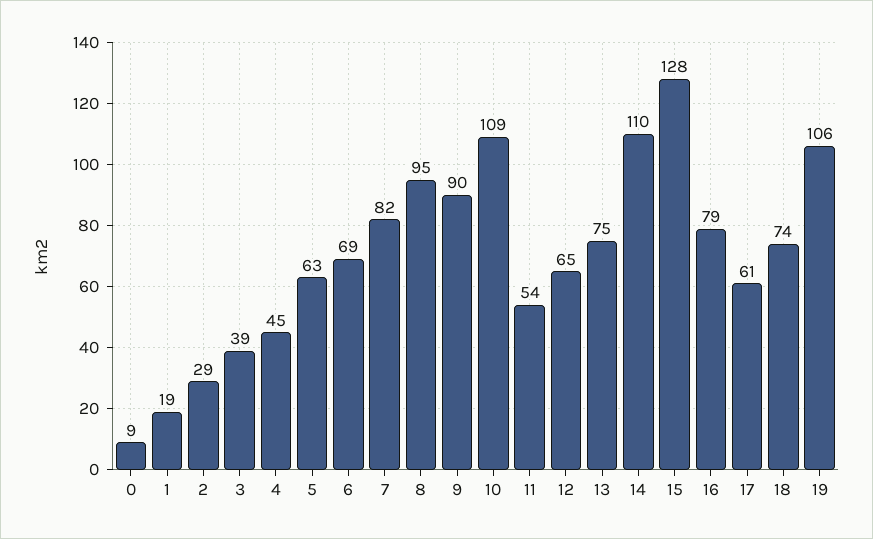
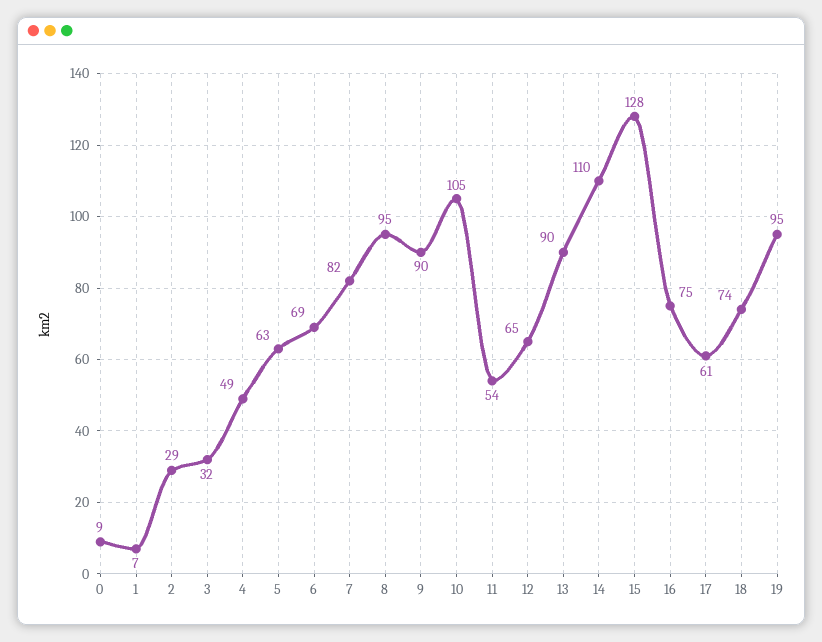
1: 19 -> 7
3: 39 -> 32
4: 45 -> 49
10: 109 -> 105
13: 75 -> 90
16: 79 -> 75
19: 106 -> 95

